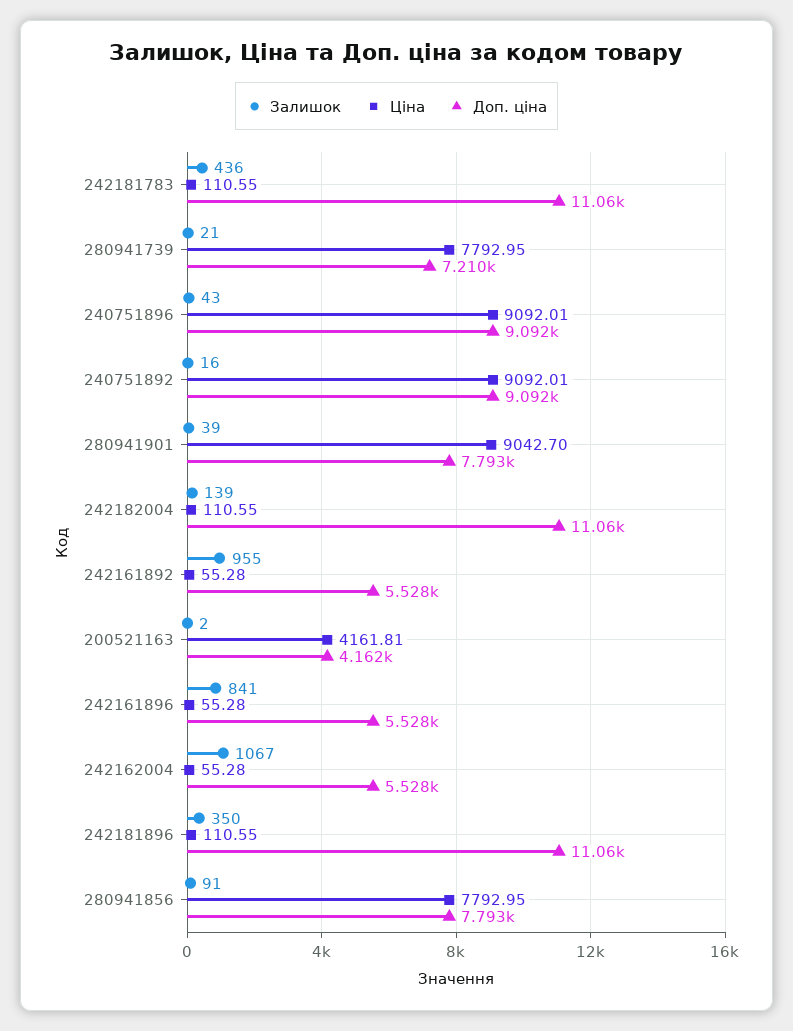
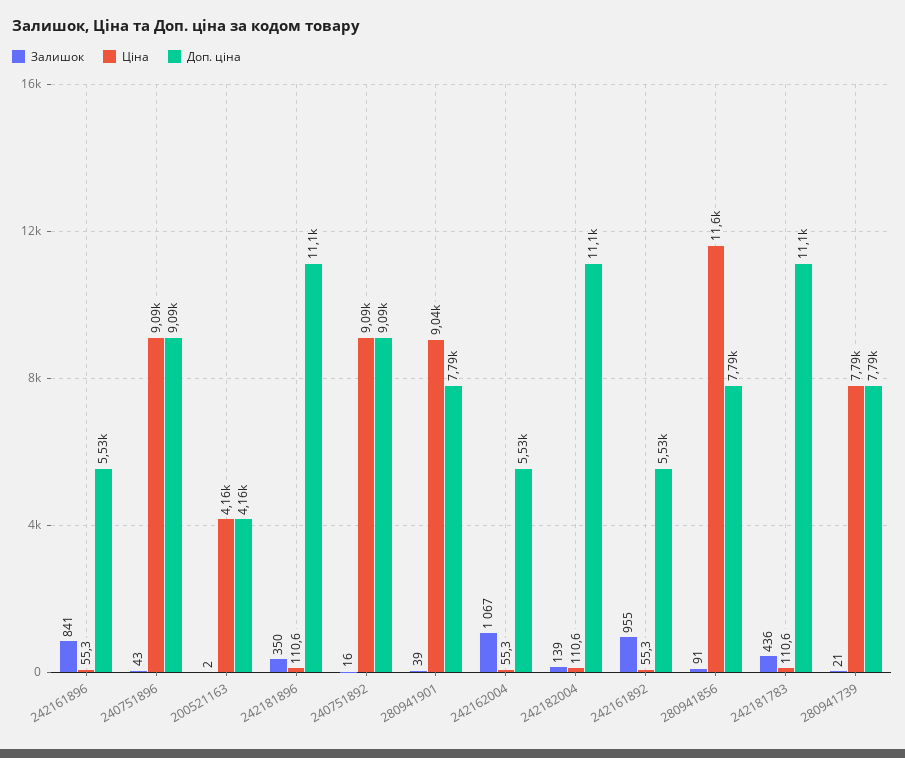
Доп. ціна, 280941739: 7210 -> 7790
Ціна, 280941856: 7792.95 -> 11600

